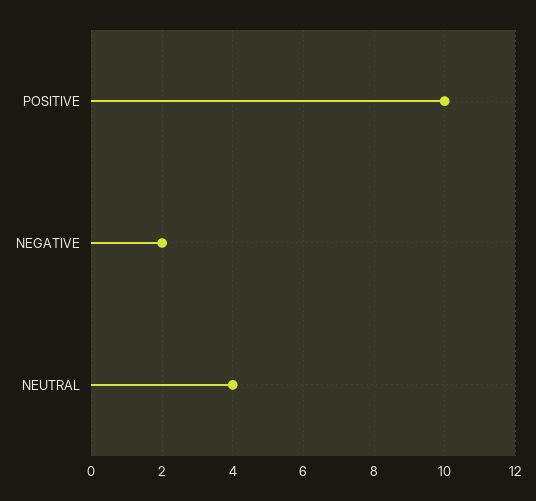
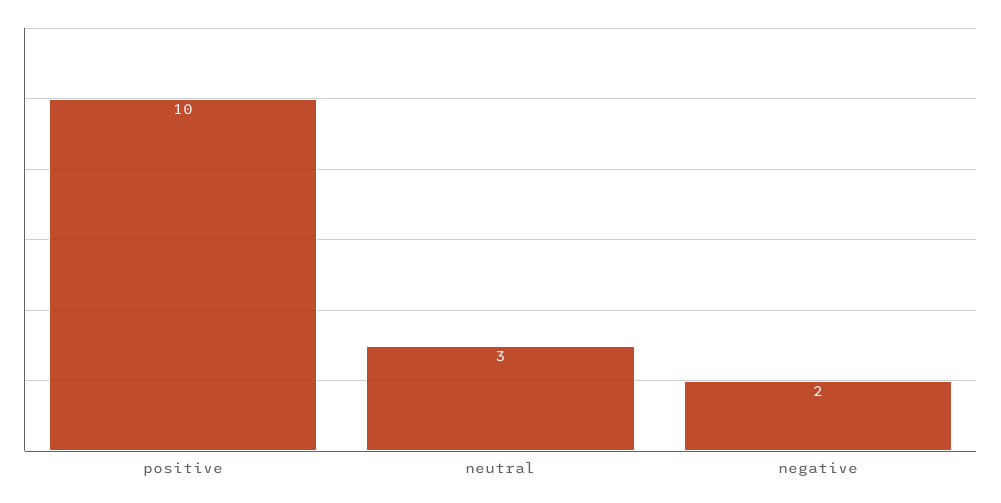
NEUTRAL: 4 -> 3

